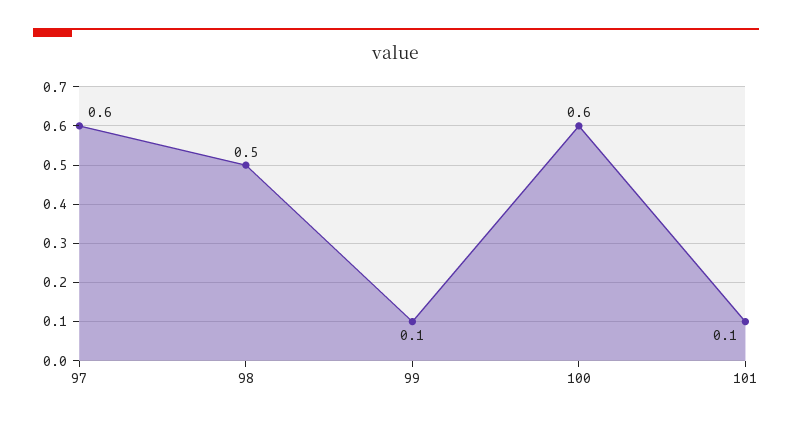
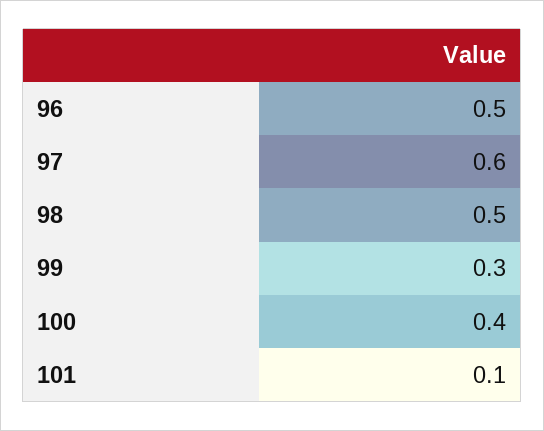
99: 0.1 -> 0.3
100: 0.6 -> 0.4
96: none -> 0.5

